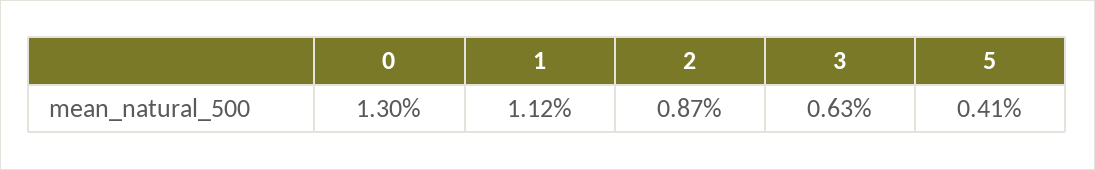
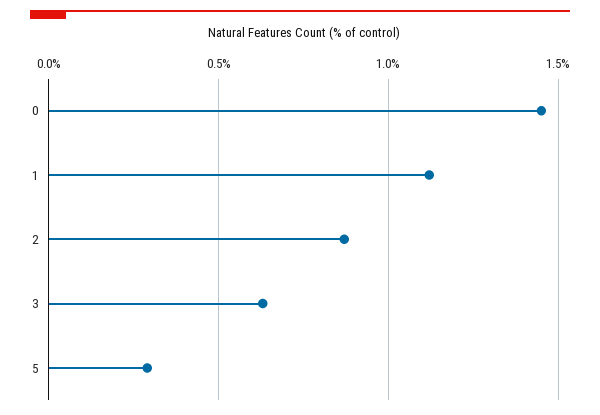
0: 1.3 -> 1.45
5: 0.41 -> 0.3

